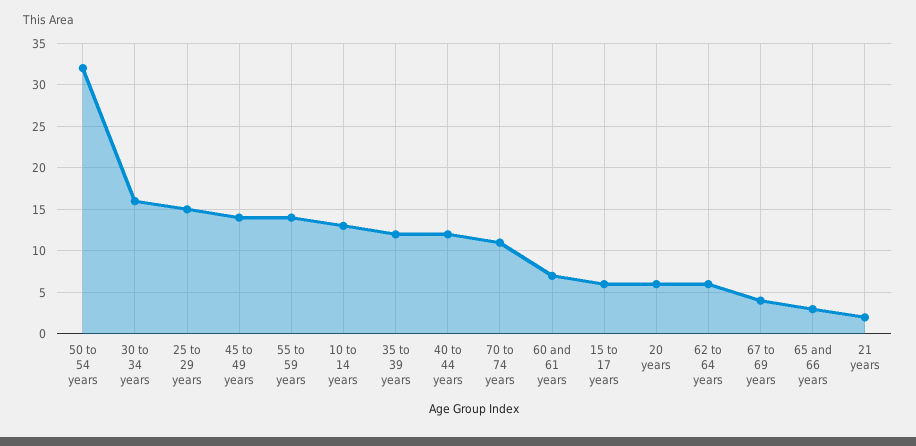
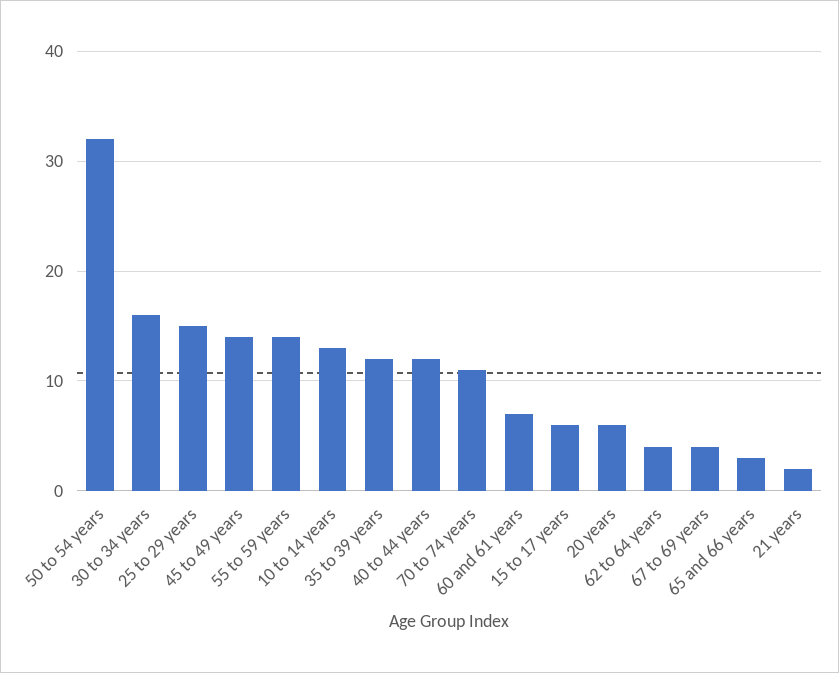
62 to 64 years: 6 -> 4

